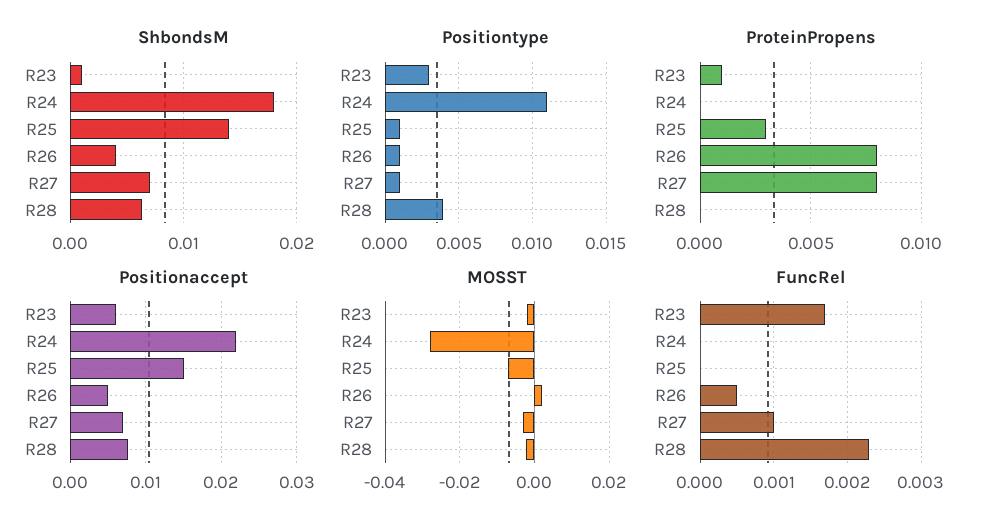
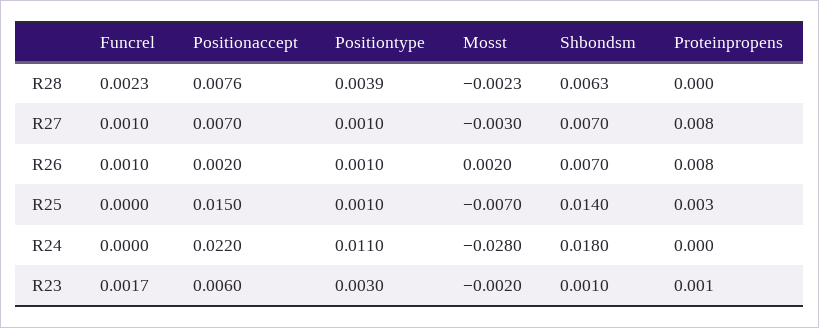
ShbondsM, R26: 0.004 -> 0.007
Positionaccept, R26: 0.005 -> 0.002
FuncRel, R26: 0.0005 -> 0.001

